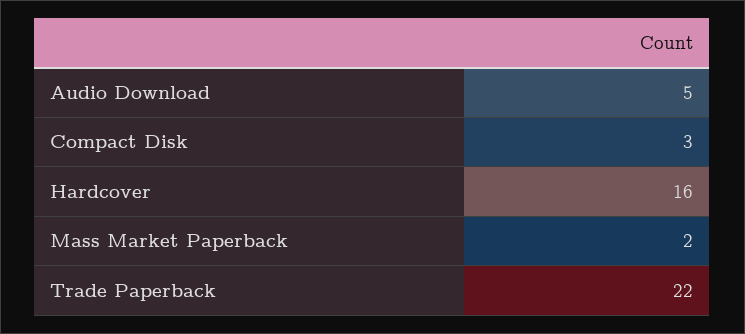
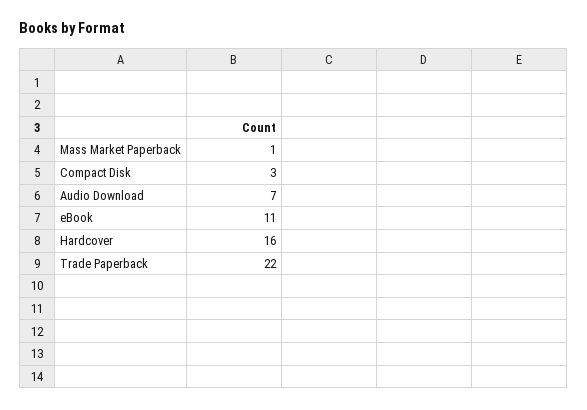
Audio Download: 5 -> 7
Mass Market Paperback: 2 -> 1
eBook: none -> 11

